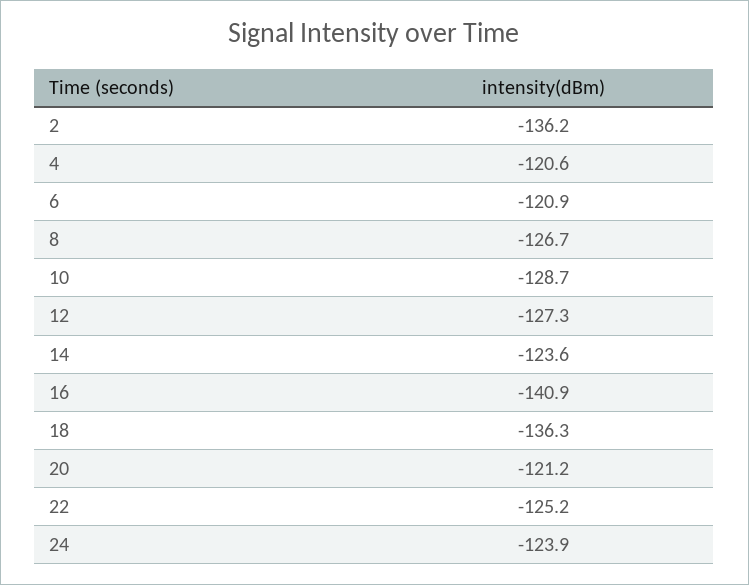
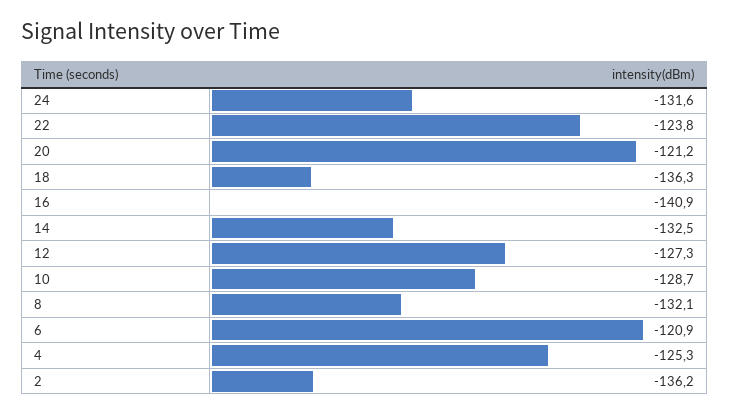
4: -120.6 -> -125.3
8: -126.7 -> -132.1
14: -123.6 -> -132.5
22: -125.2 -> -123.8
24: -123.9 -> -131.6

